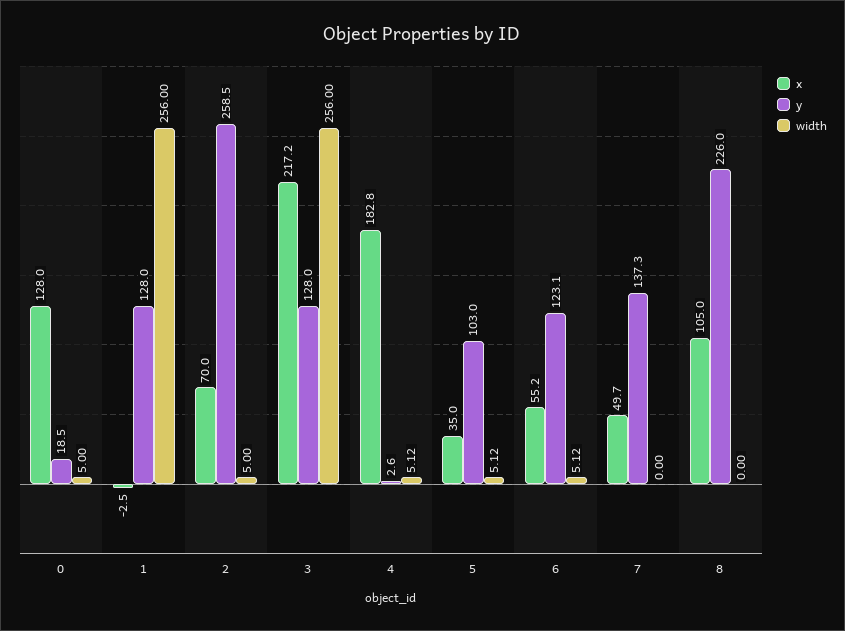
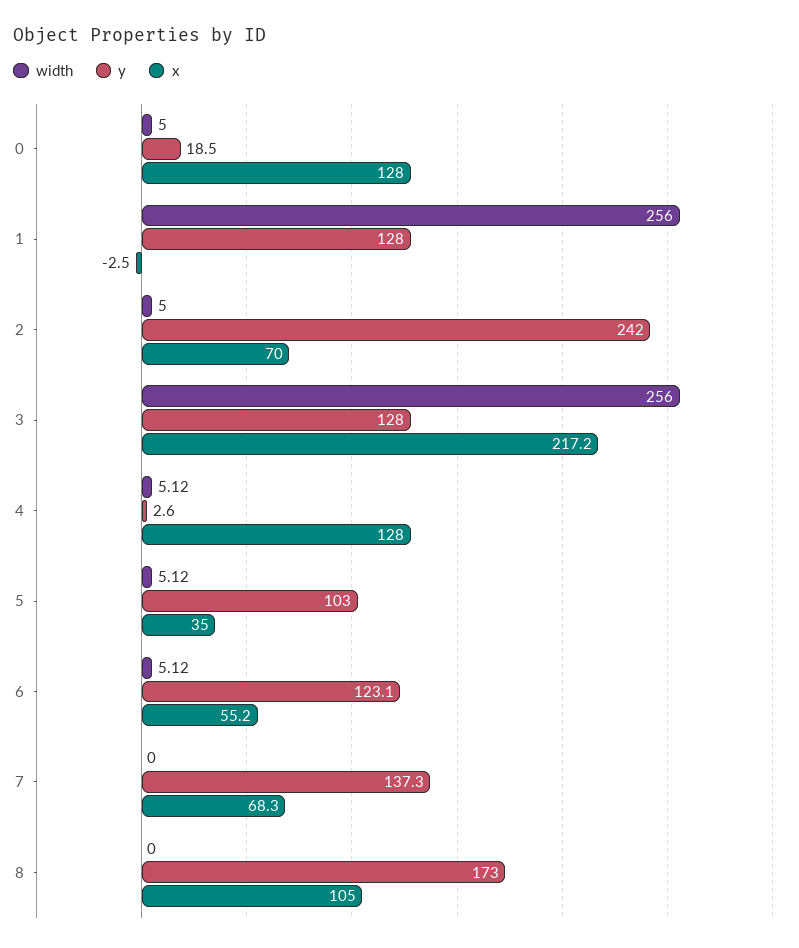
y, 2: 258.5 -> 242
x, 4: 182.8 -> 128
x, 7: 49.7 -> 68.3
y, 8: 226 -> 173

